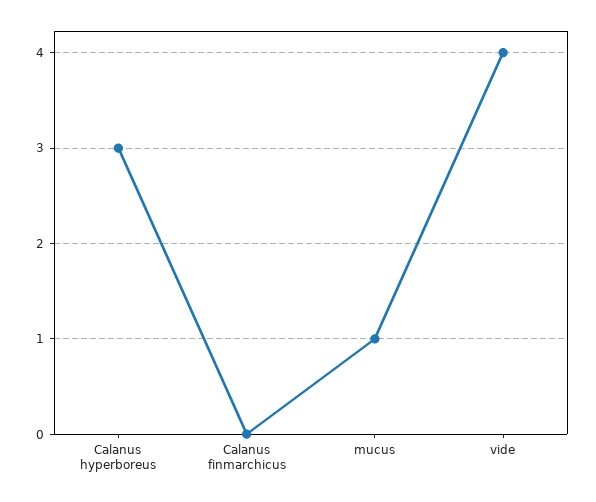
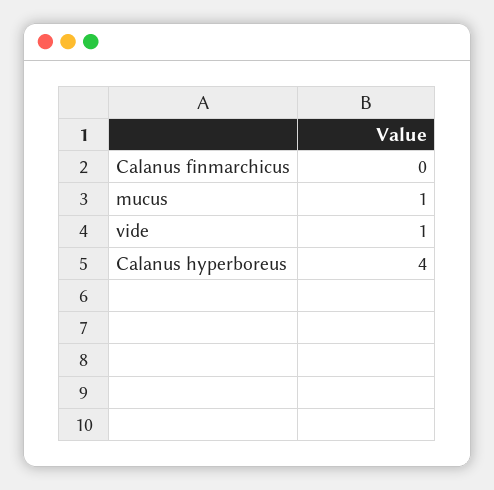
Calanus hyperboreus: 3 -> 4
vide: 4 -> 1

